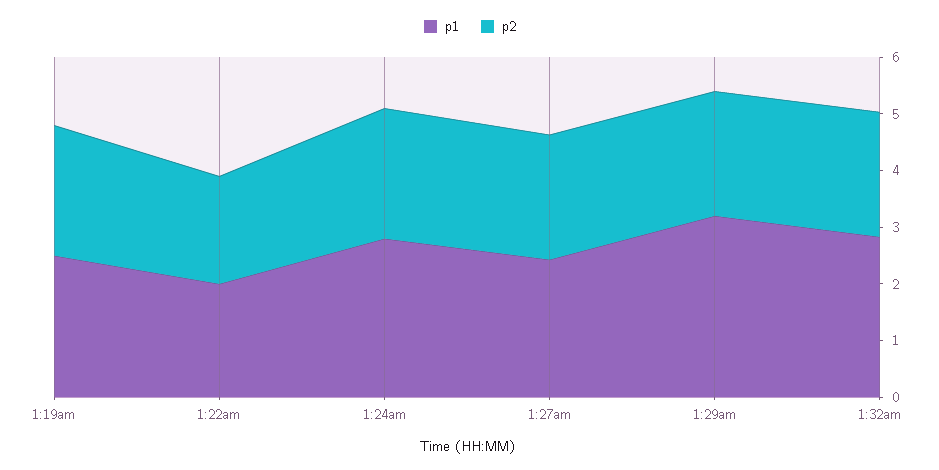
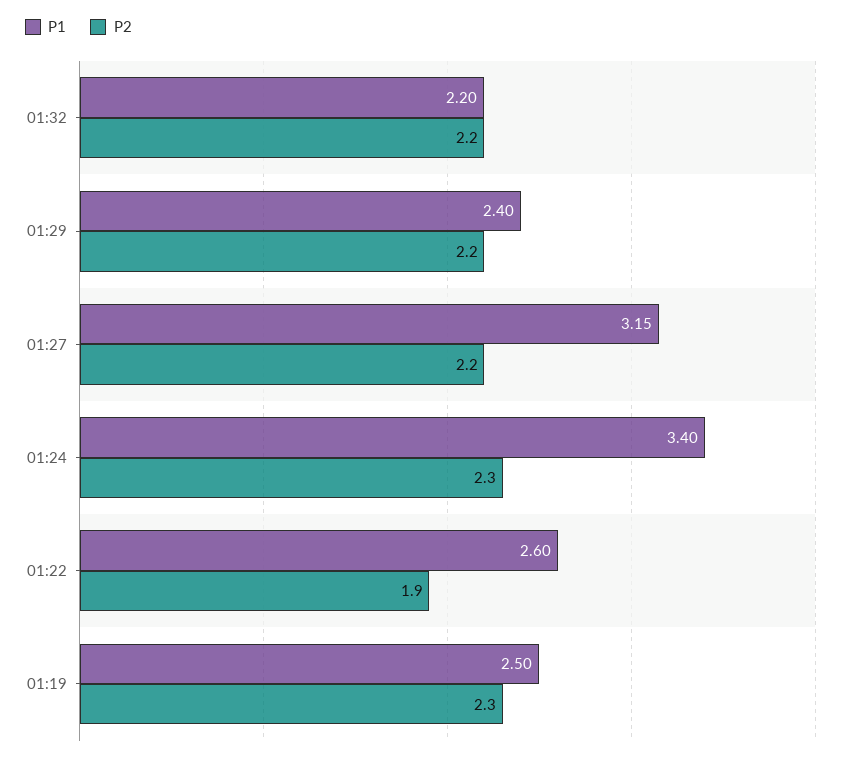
p1, 1:22am: 2 -> 2.6
p1, 1:24am: 2.8 -> 3.4
p1, 1:27am: 2.4 -> 3.15
p1, 1:29am: 3.2 -> 2.4
p1, 1:32am: 2.8 -> 2.2

